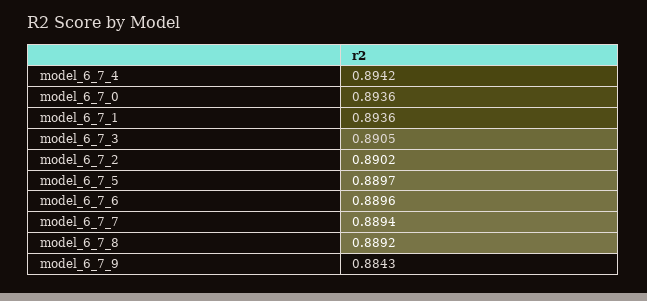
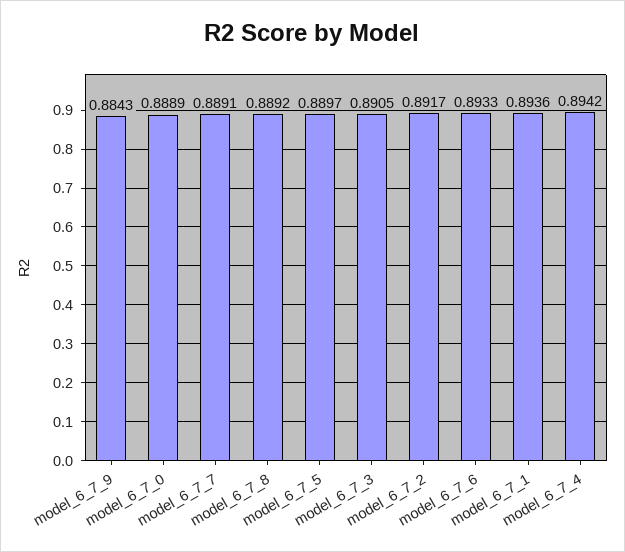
model_6_7_0: 0.8936 -> 0.8889
model_6_7_2: 0.8902 -> 0.8917
model_6_7_6: 0.8896 -> 0.8933
model_6_7_7: 0.8894 -> 0.8891

